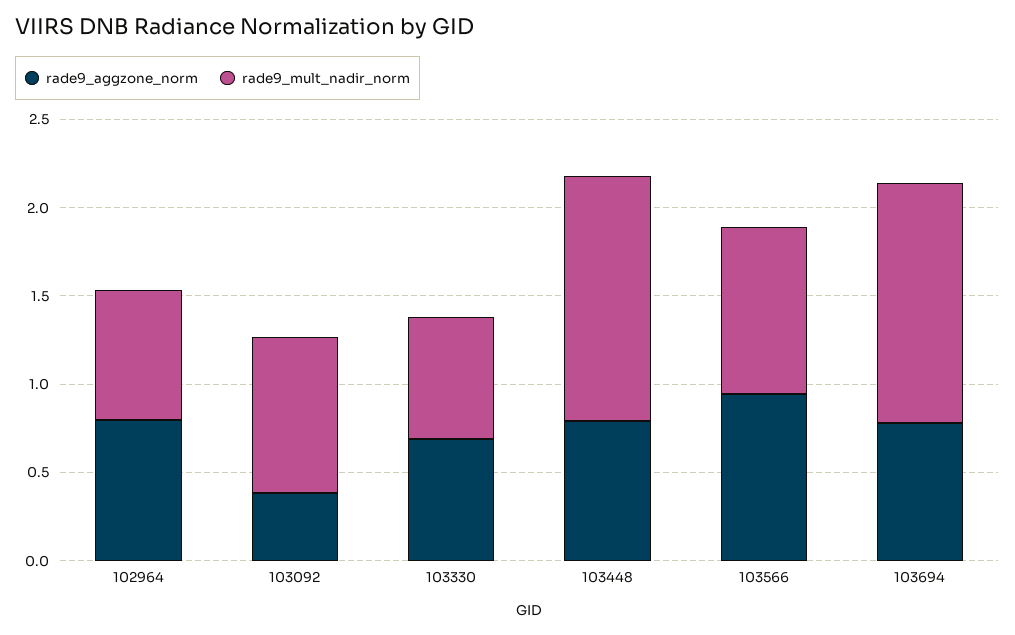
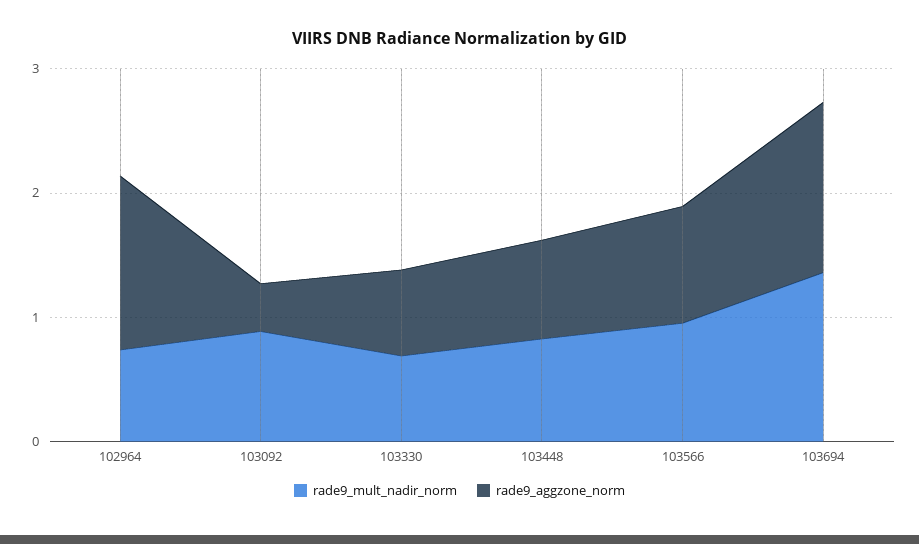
rade9_aggzone_norm, 102964: 0.8 -> 1.4
rade9_mult_nadir_norm, 103448: 1.4 -> 0.8
rade9_aggzone_norm, 103694: 0.8 -> 1.4

